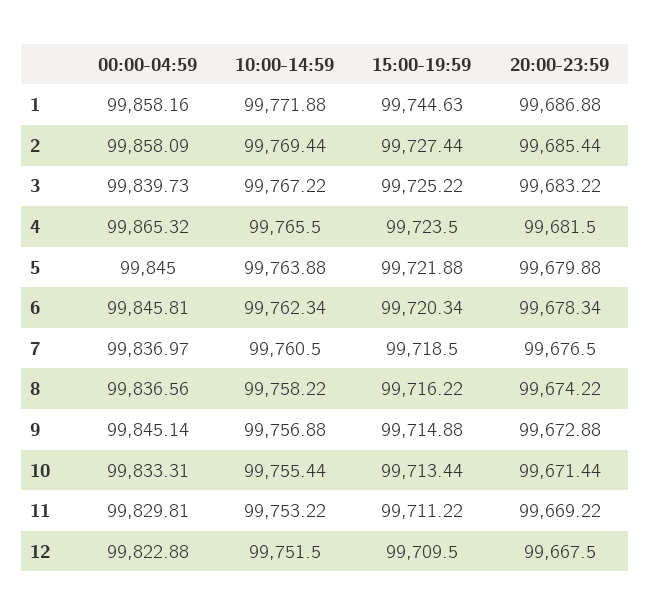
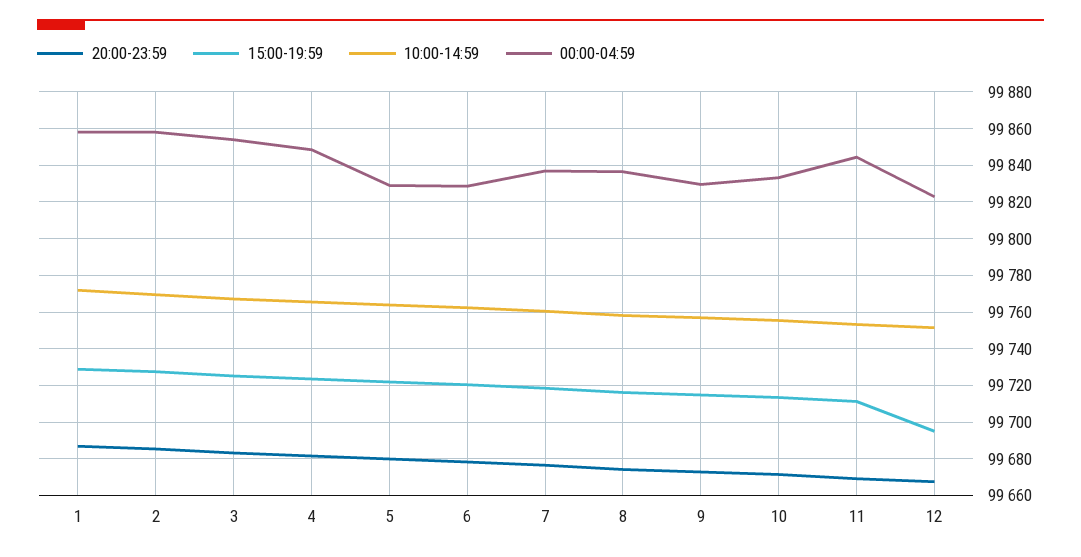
15:00-19:59, 1: 99744.63 -> 99730
00:00-04:59, 3: 99839.73 -> 99855
00:00-04:59, 4: 99865.32 -> 99850
00:00-04:59, 5: 99845 -> 99830
00:00-04:59, 6: 99845.81 -> 99830
00:00-04:59, 9: 99845.14 -> 99830
00:00-04:59, 11: 99829.81 -> 99845
15:00-19:59, 12: 99709.5 -> 99695

